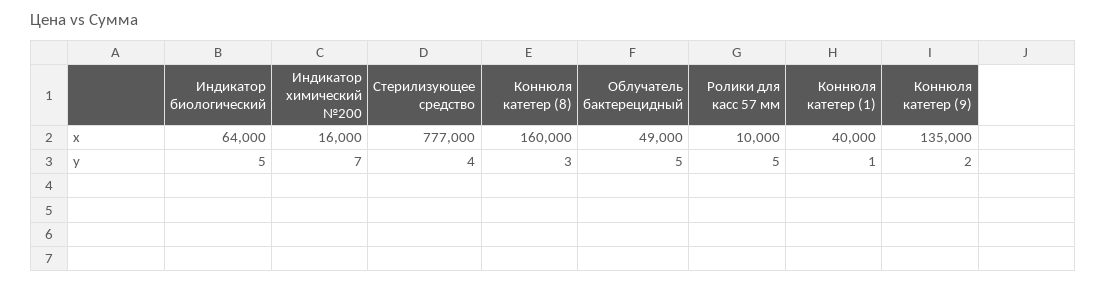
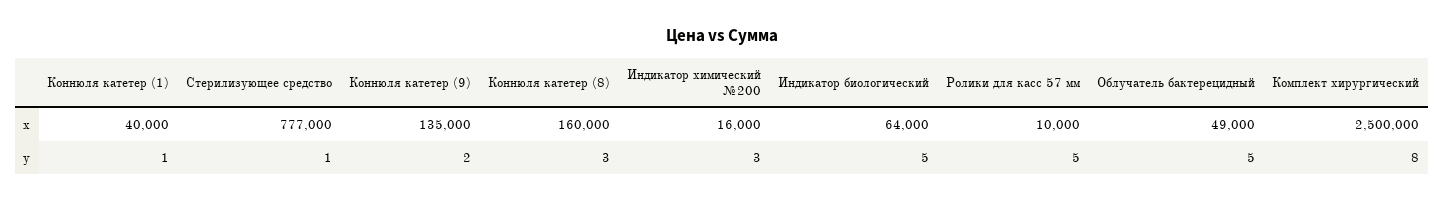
Индикатор химический №200, y: 7 -> 3
Стерилизующее средство, y: 4 -> 1
Комплект хирургический, x: none -> 2500000
Комплект хирургический, y: none -> 8

